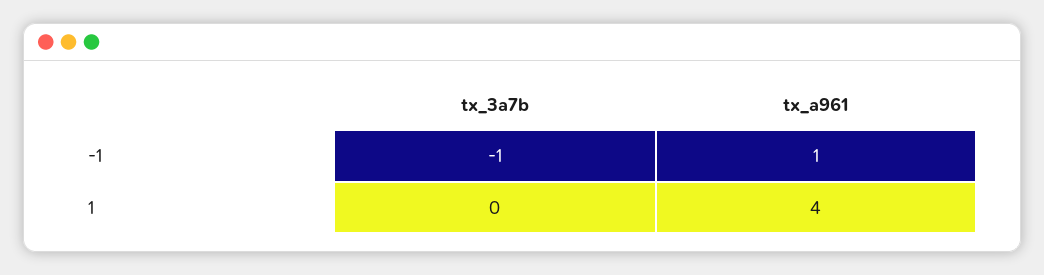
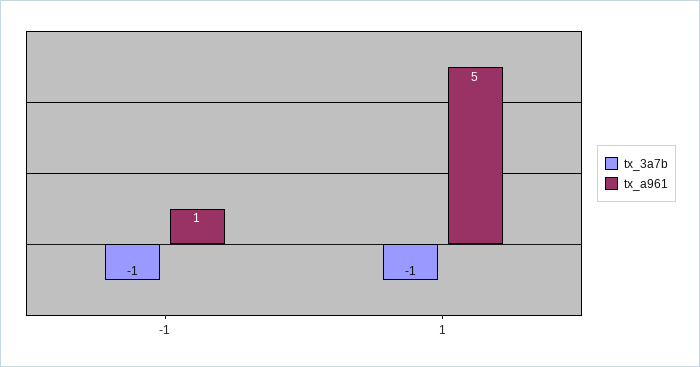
tx_3a7b, 1: 0 -> -1
tx_a961, 1: 4 -> 5

